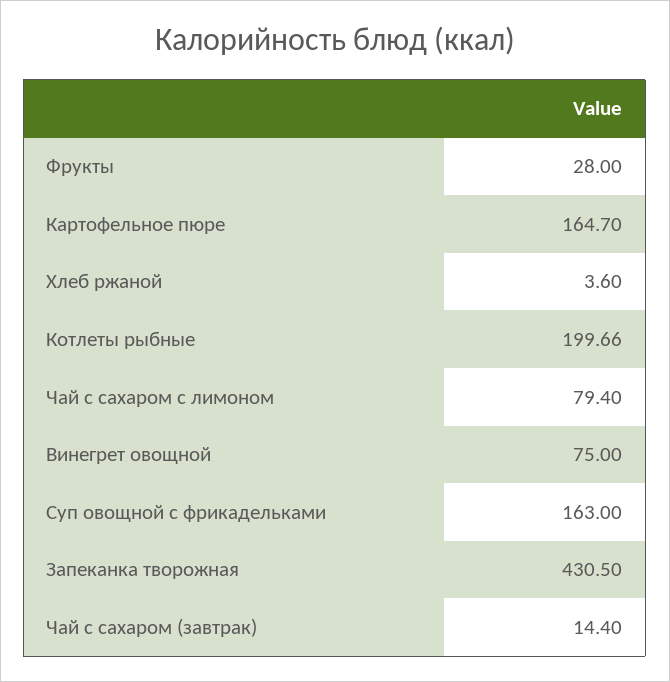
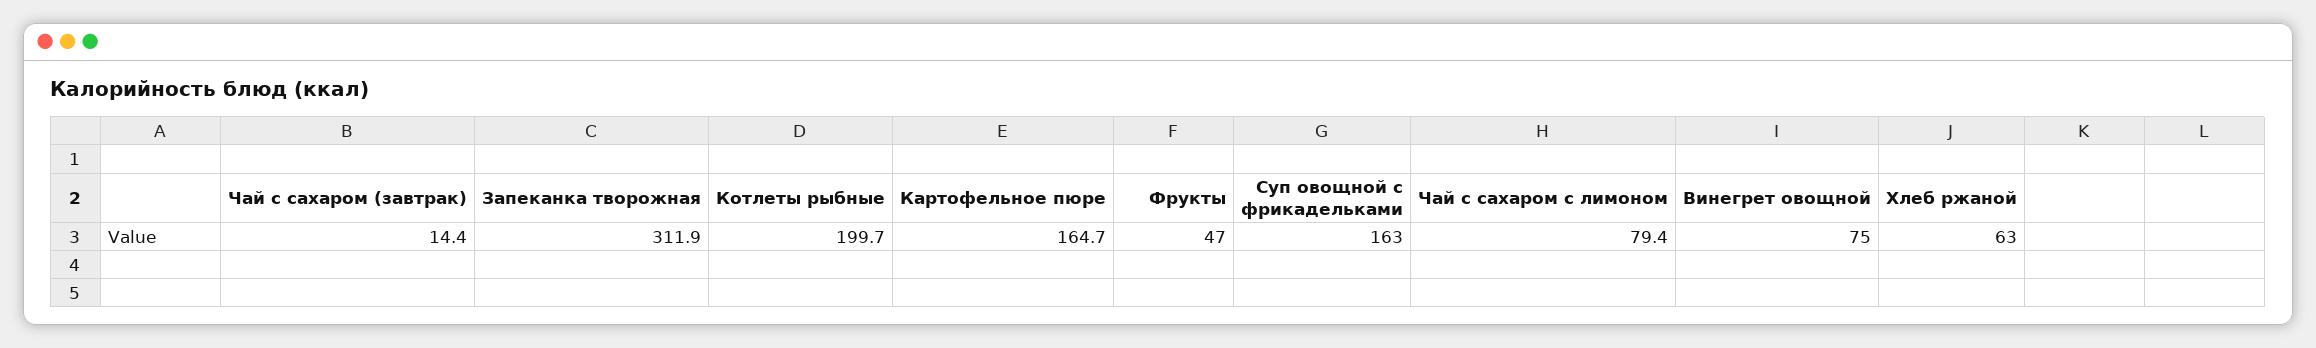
Фрукты: 28 -> 47
Хлеб ржаной: 3.6 -> 63
Запеканка творожная: 430.5 -> 311.9

